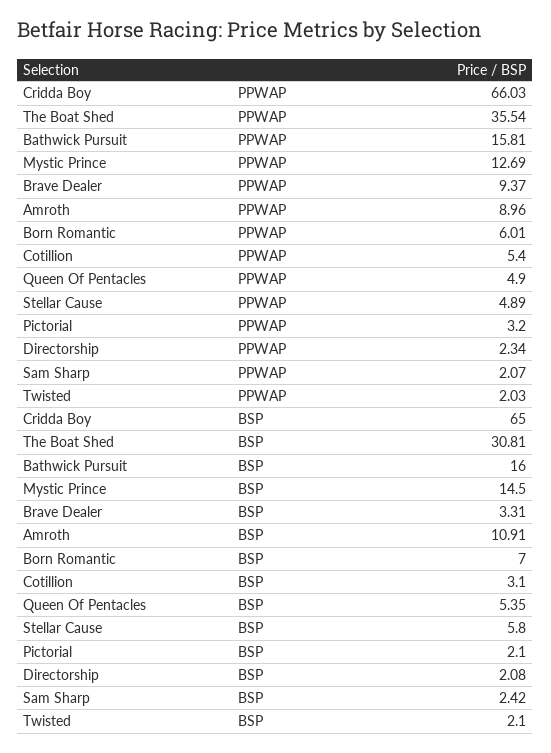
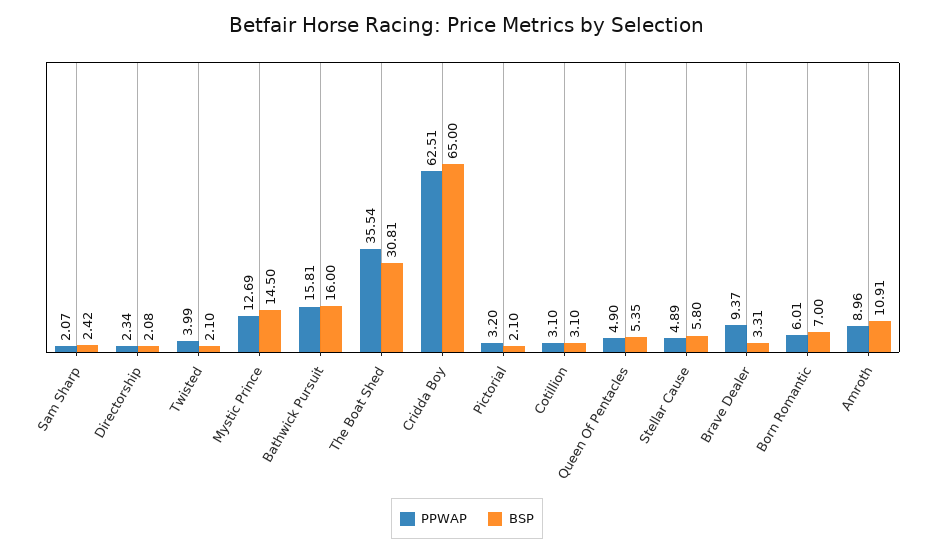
PPWAP, Cridda Boy: 66.03 -> 62.51
PPWAP, Cotillion: 5.4 -> 3.1
PPWAP, Twisted: 2.03 -> 3.99

